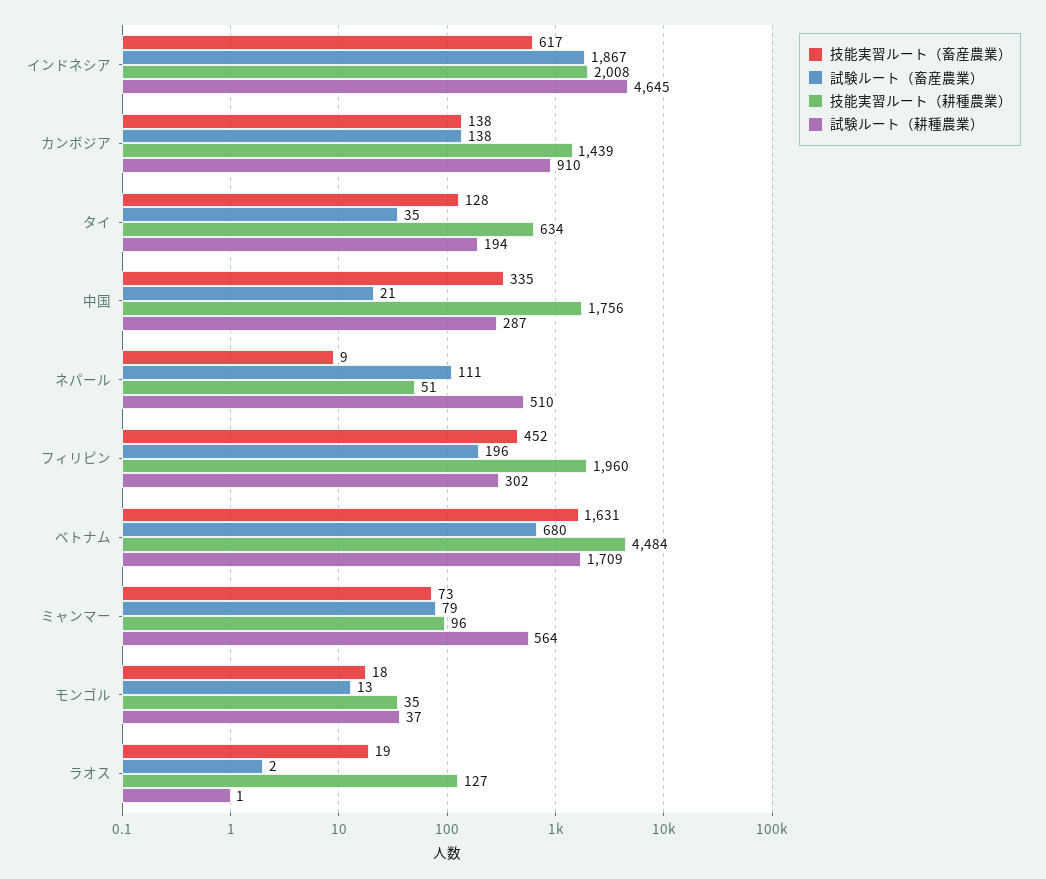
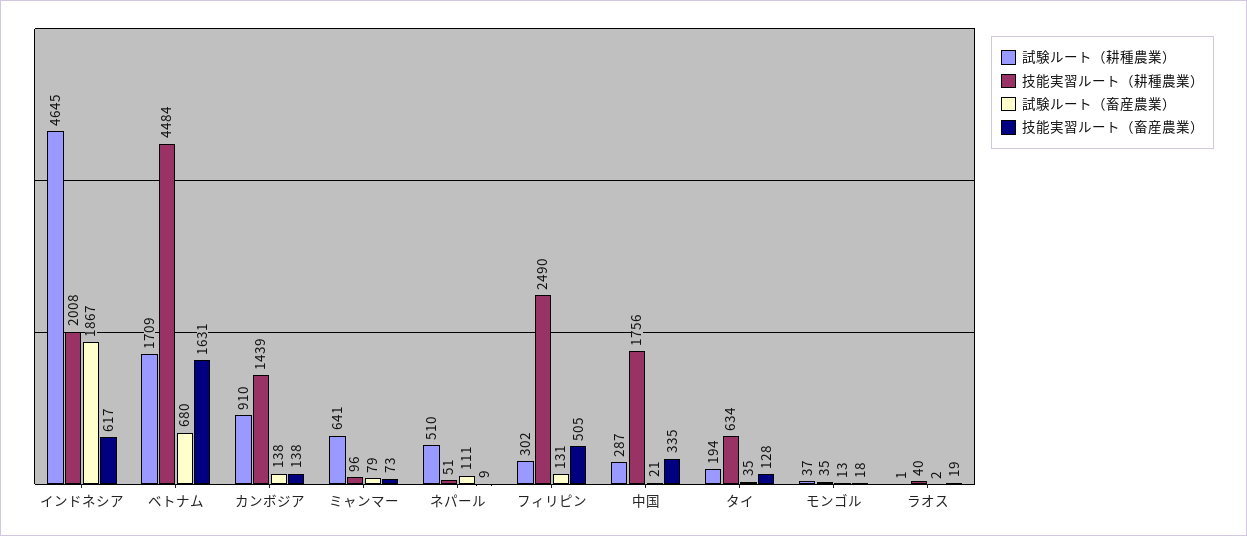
技能実習ルート（畜産農業）, フィリピン: 452 -> 505
試験ルート（畜産農業）, フィリピン: 196 -> 131
技能実習ルート（耕種農業）, フィリピン: 1960 -> 2490
試験ルート（耕種農業）, ミャンマー: 564 -> 641
技能実習ルート（耕種農業）, ラオス: 127 -> 40

